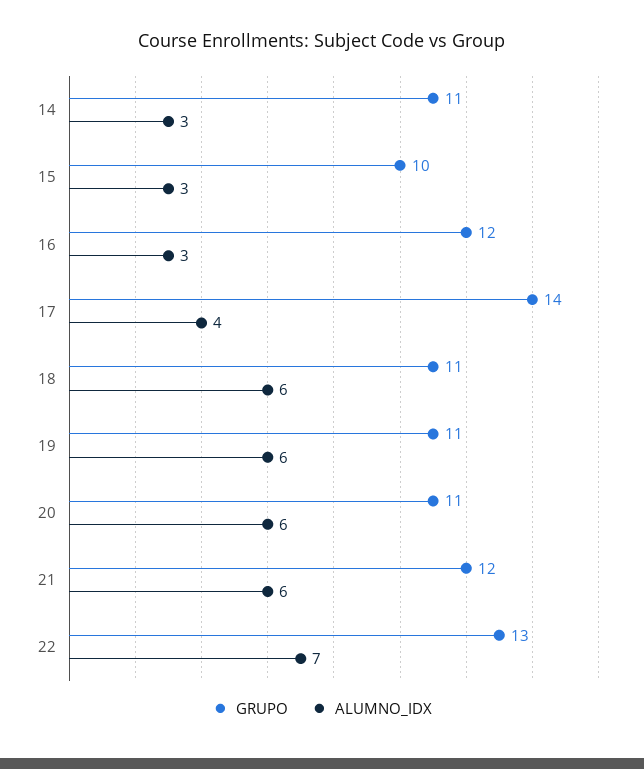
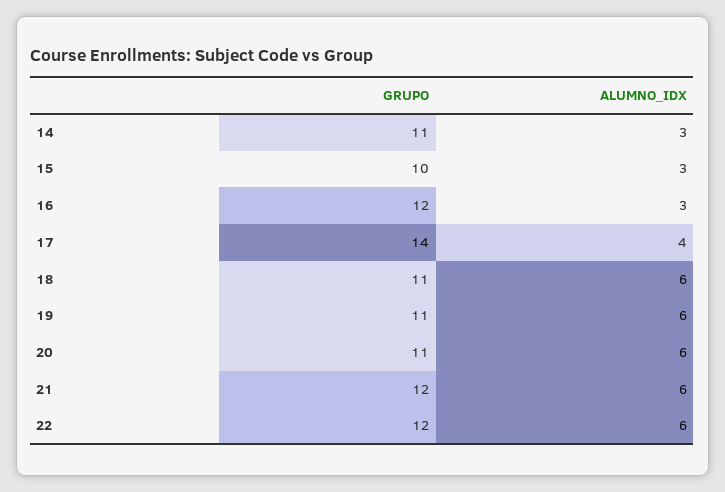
GRUPO, 22: 13 -> 12
ALUMNO_IDX, 22: 7 -> 6

